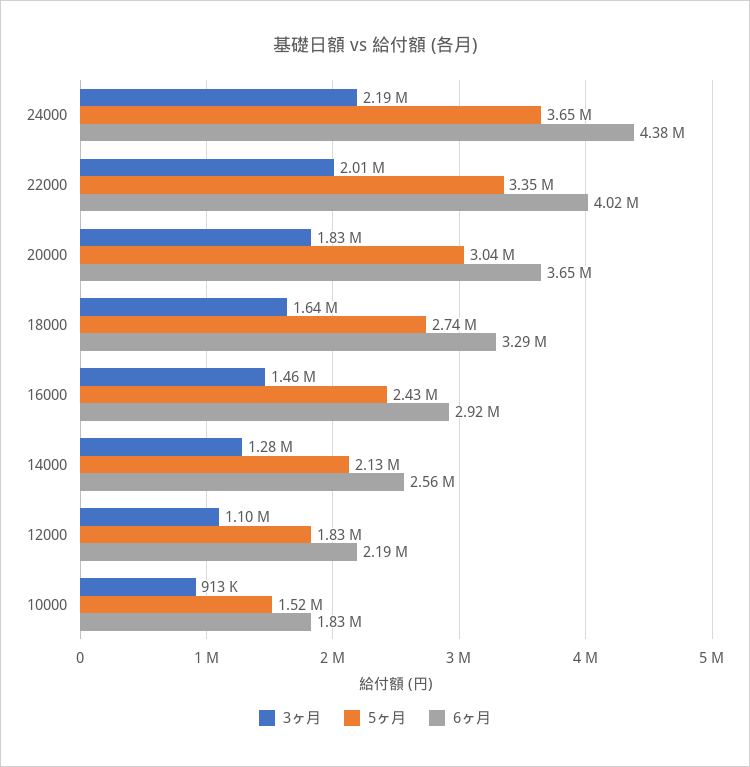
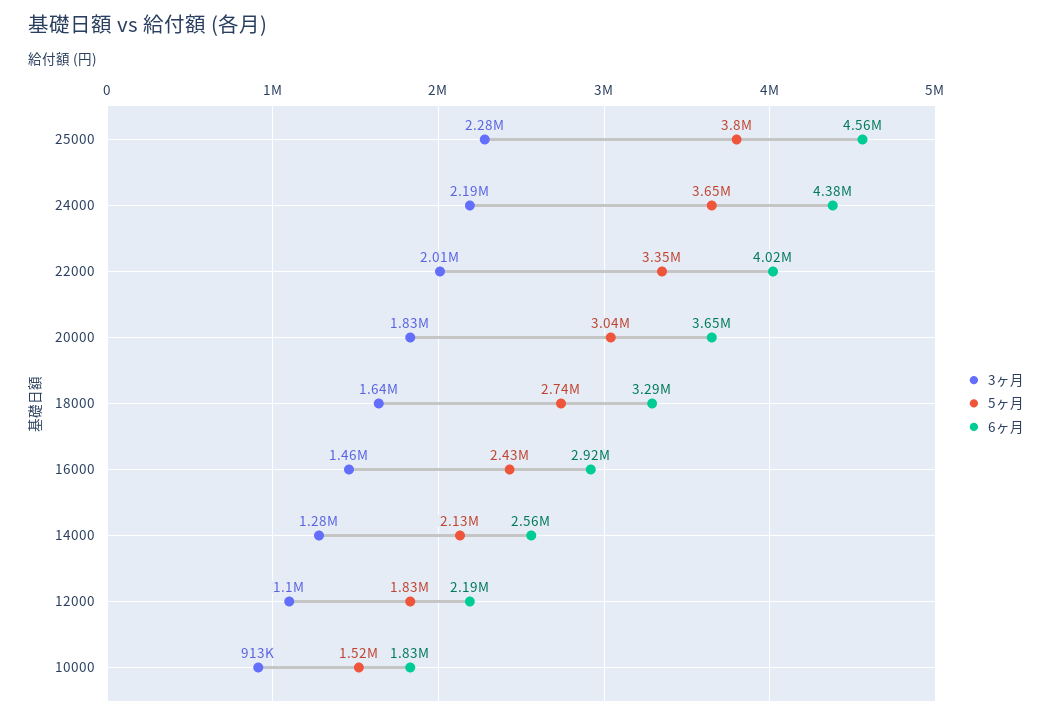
3ヶ月, 25000: none -> 2280000
5ヶ月, 25000: none -> 3800000
6ヶ月, 25000: none -> 4560000

